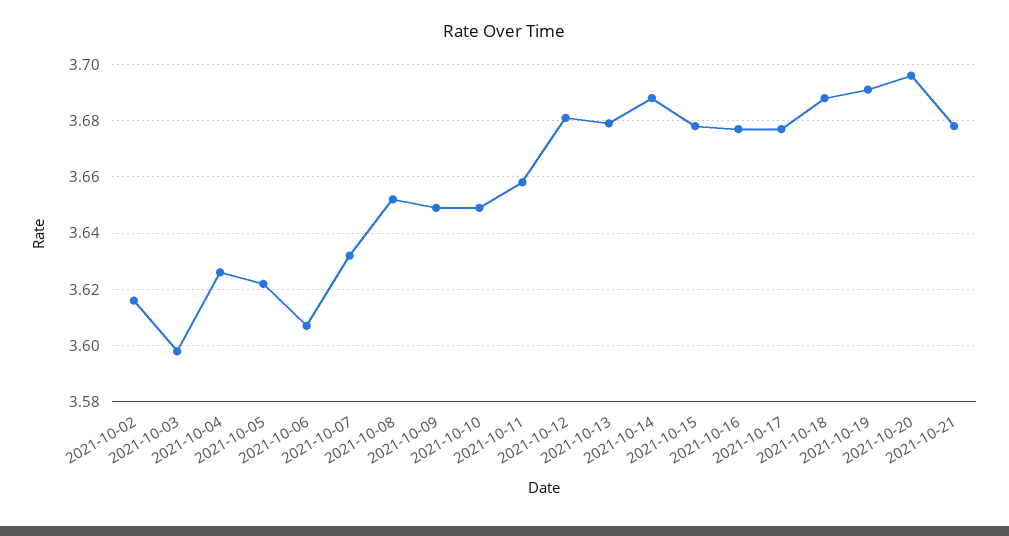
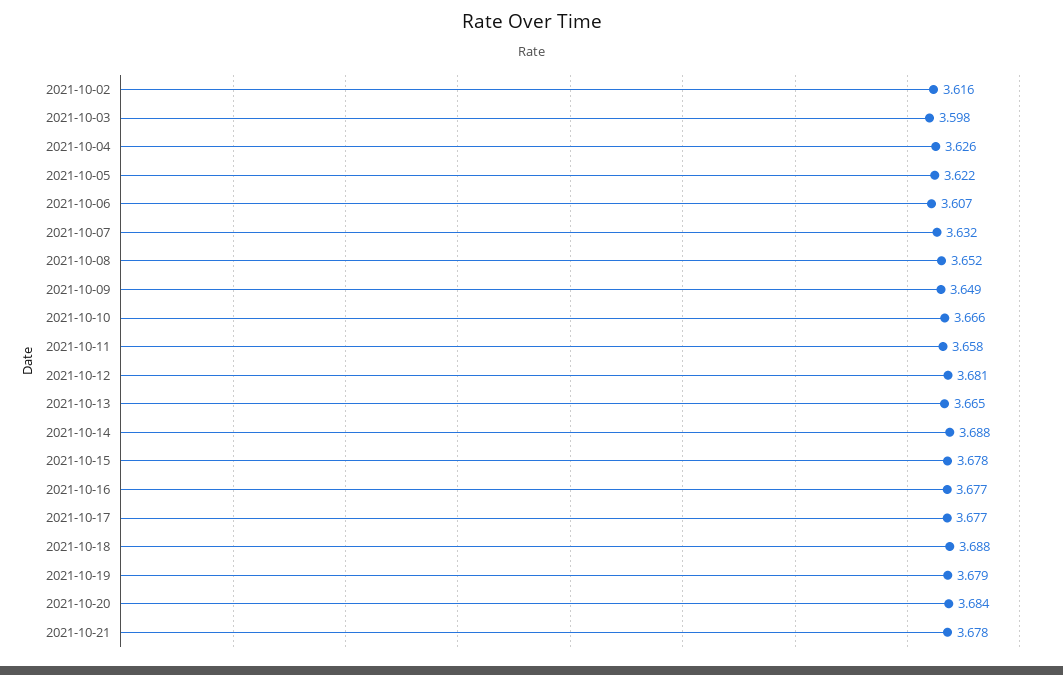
2021-10-10: 3.65 -> 3.666
2021-10-13: 3.68 -> 3.665
2021-10-19: 3.69 -> 3.679
2021-10-20: 3.695 -> 3.684

